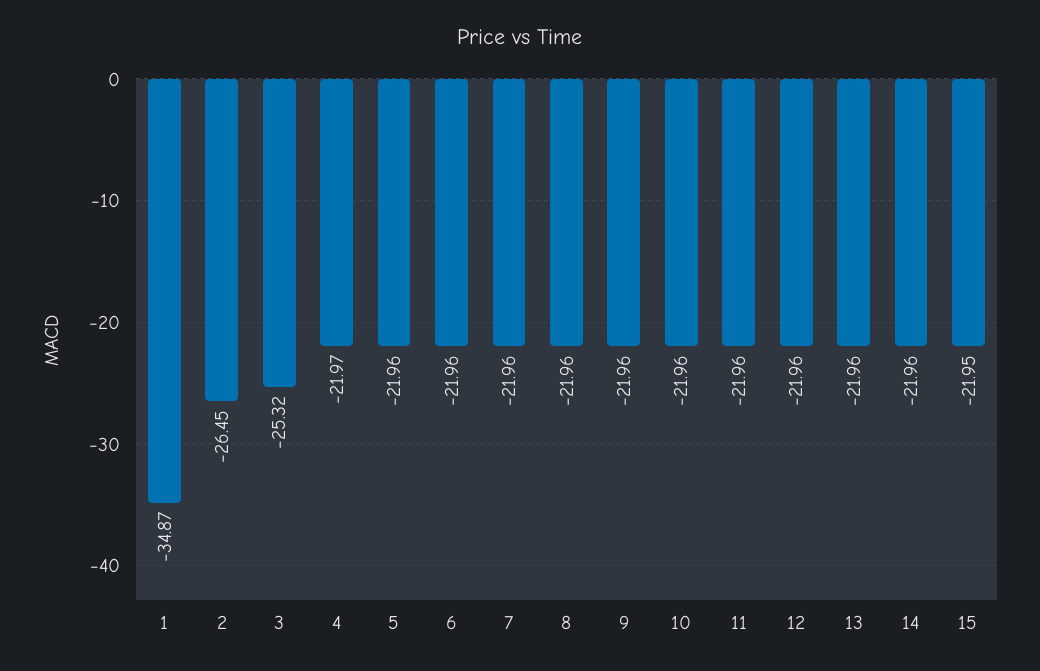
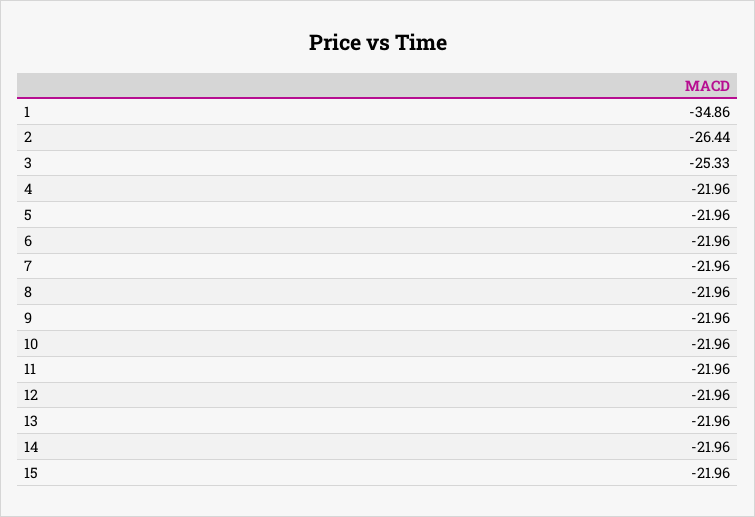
1: -34.87 -> -34.86
2: -26.45 -> -26.44
3: -25.32 -> -25.33
4: -21.97 -> -21.96
15: -21.95 -> -21.96

